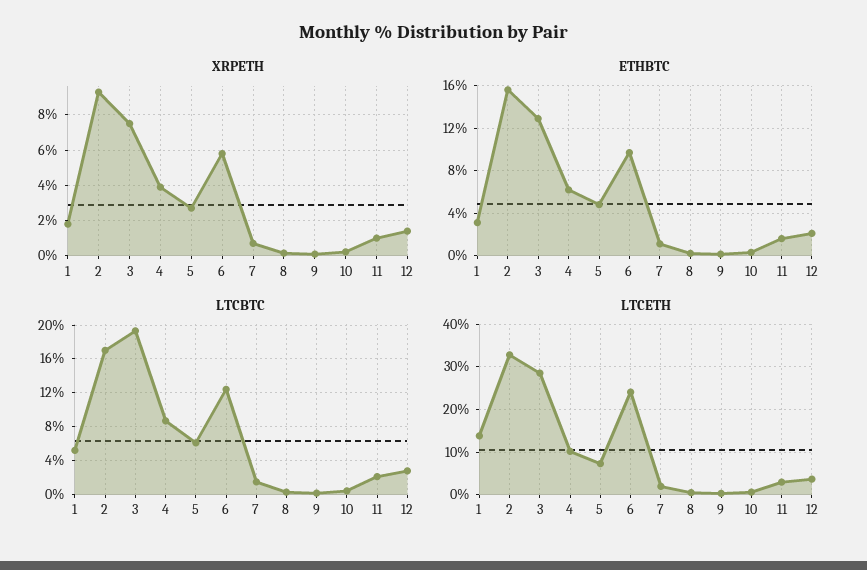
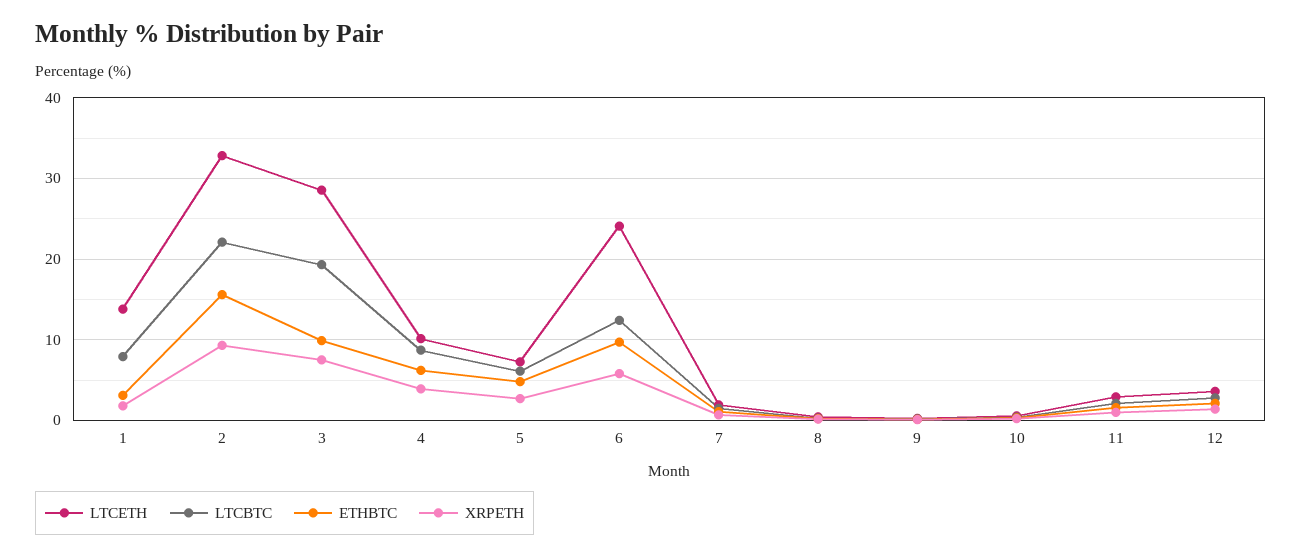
ETHBTC, 3: 13 -> 10
LTCBTC, 1: 5 -> 8
LTCBTC, 2: 17 -> 22

